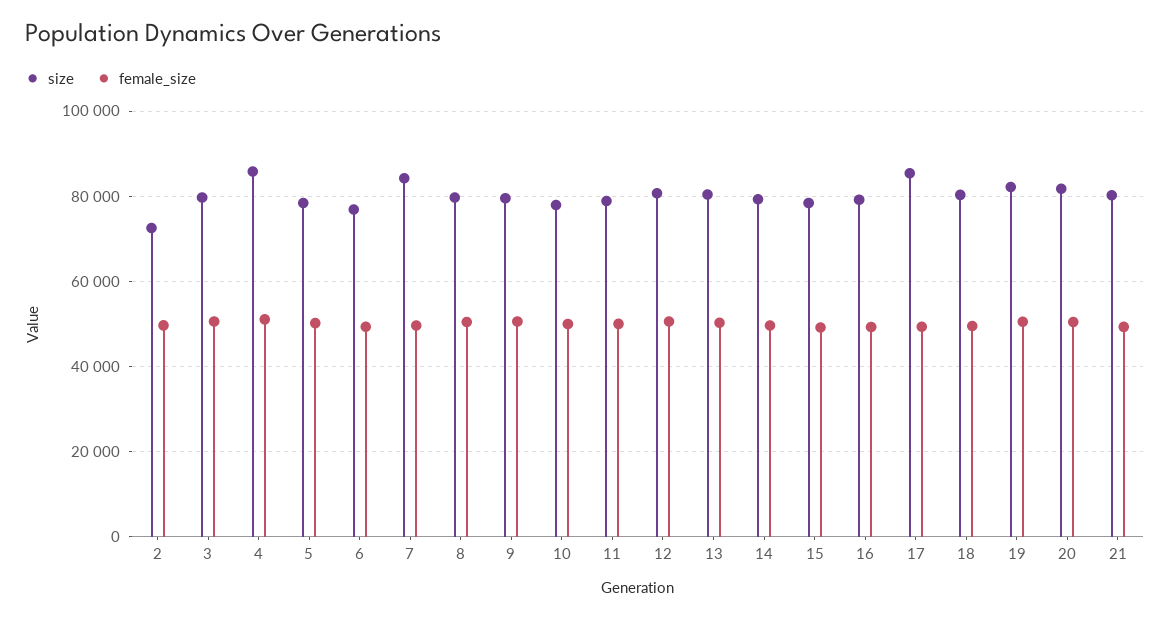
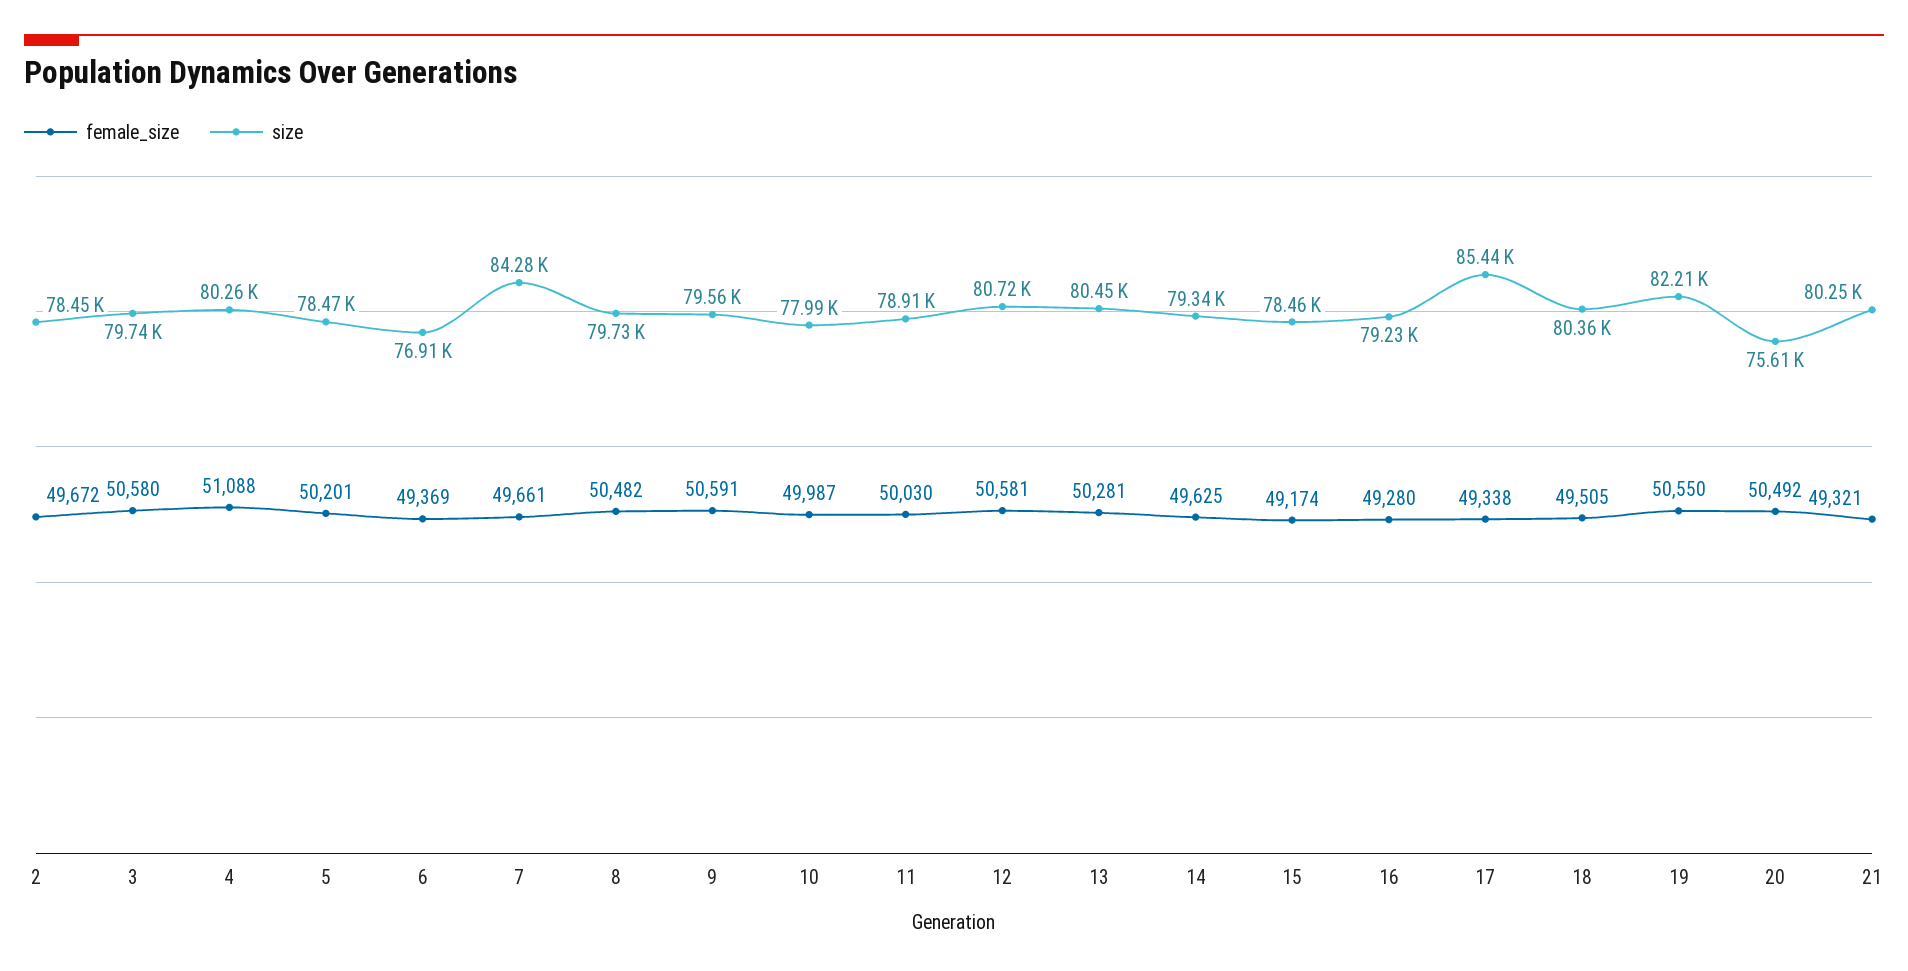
size, 2: 72000 -> 78450
size, 4: 86000 -> 80260
size, 20: 82000 -> 75610

